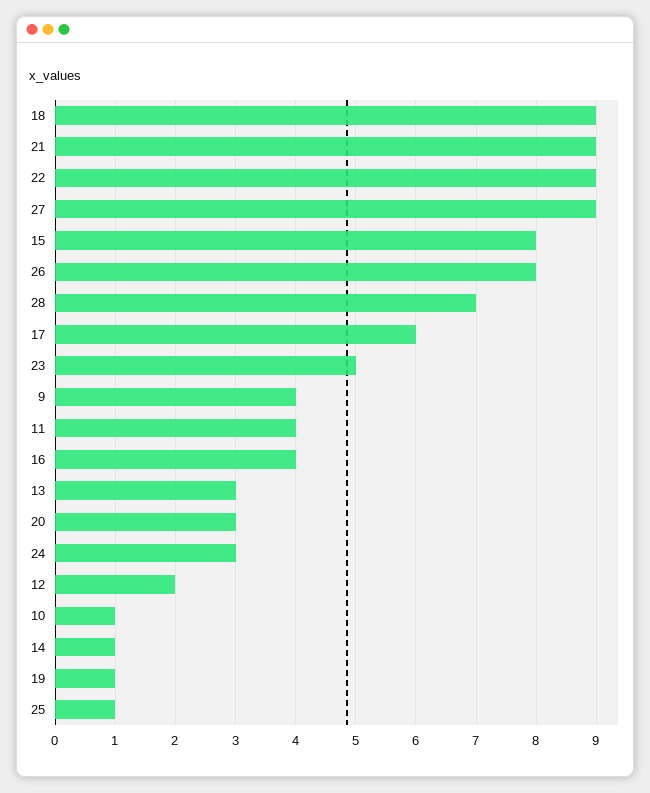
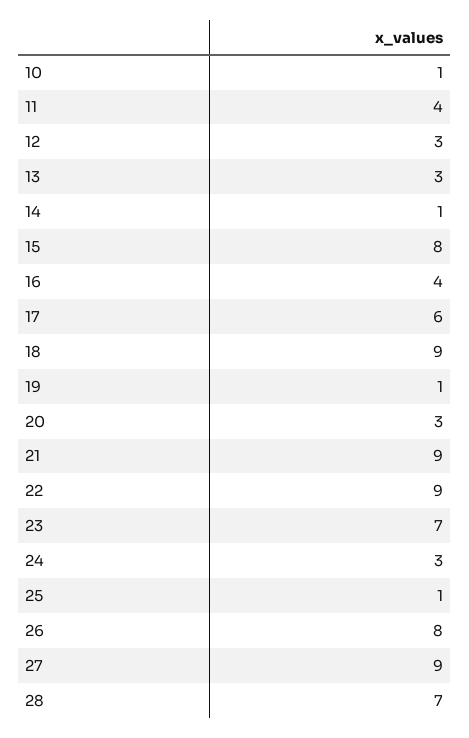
23: 5 -> 7
9: 4 -> none
12: 2 -> 3

